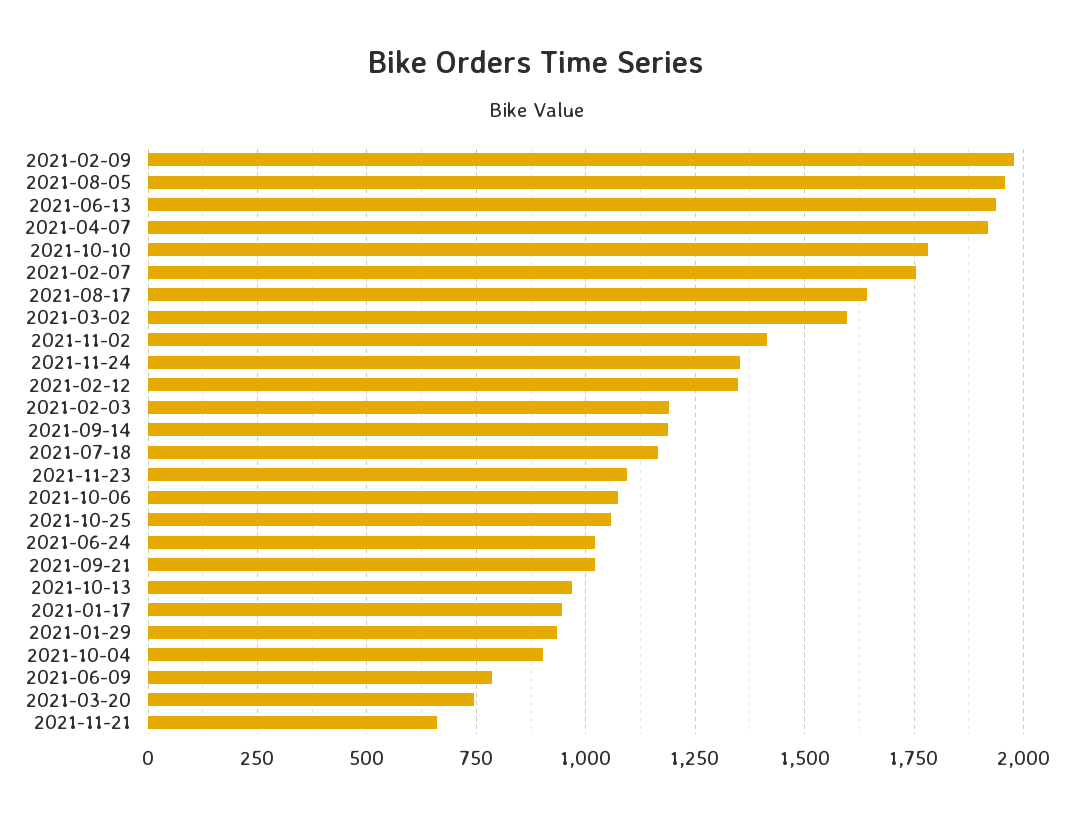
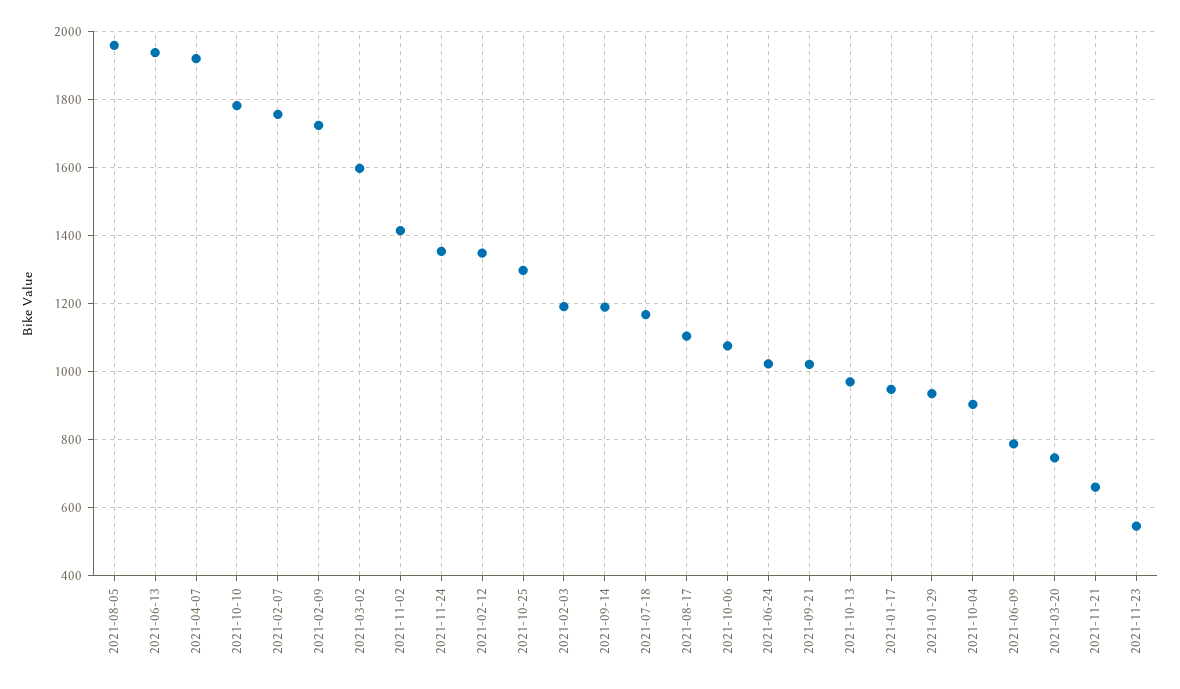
2021-02-09: 1975 -> 1720
2021-08-17: 1650 -> 1100
2021-11-23: 1100 -> 540
2021-10-25: 1050 -> 1300

